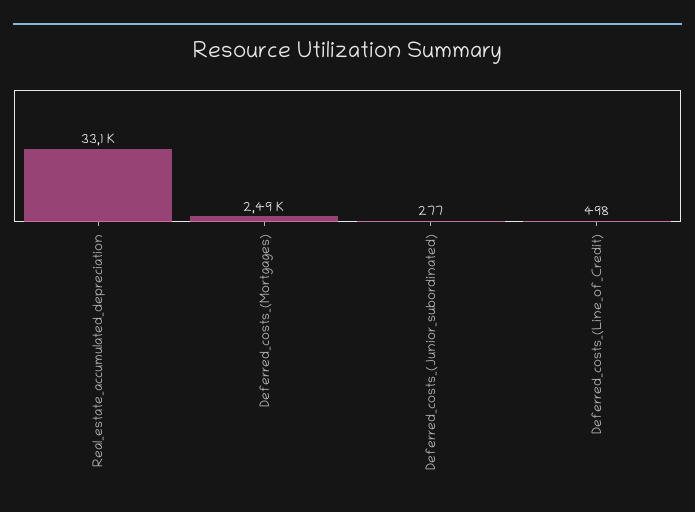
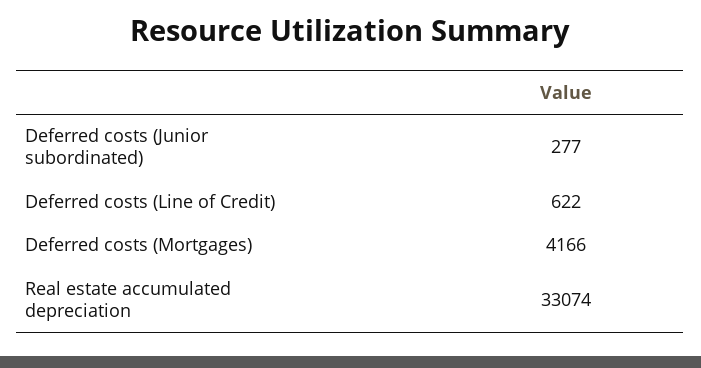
Deferred_costs_(Mortgages): 2490 -> 4166
Deferred_costs_(Line_of_Credit): 498 -> 622

